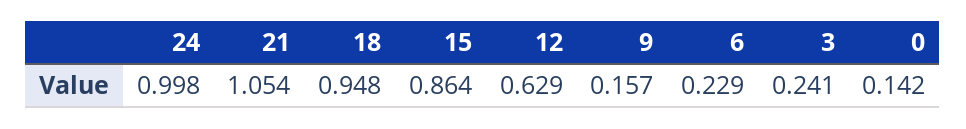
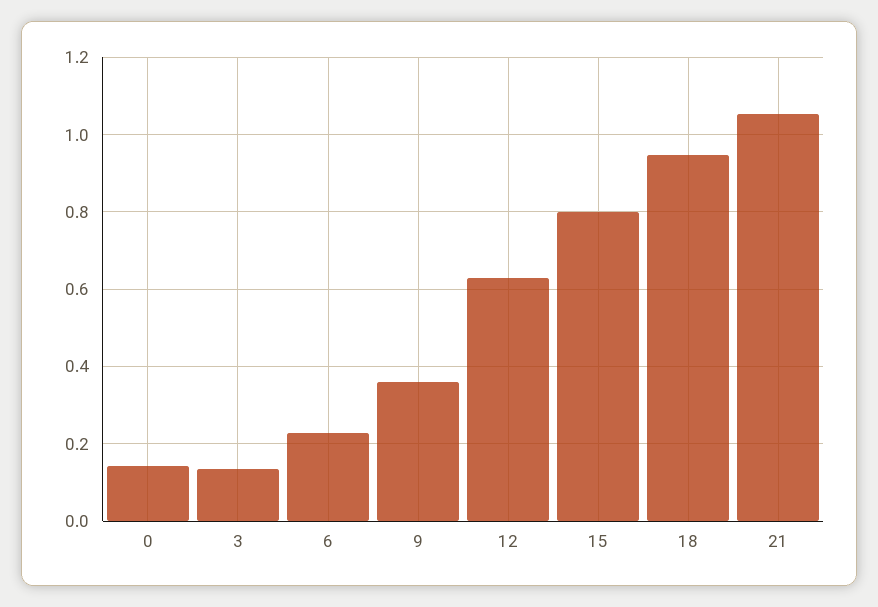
24: 0.998 -> none
15: 0.864 -> 0.8
9: 0.157 -> 0.36
3: 0.241 -> 0.14

